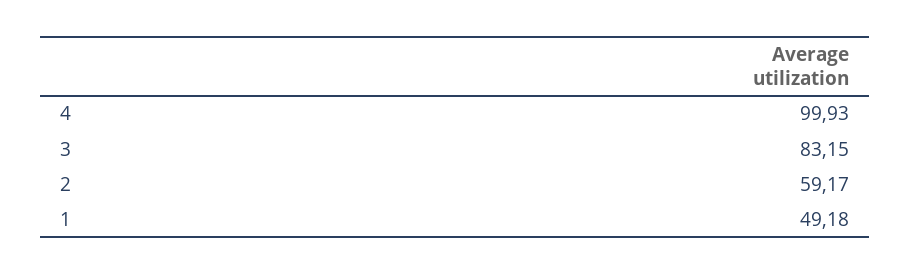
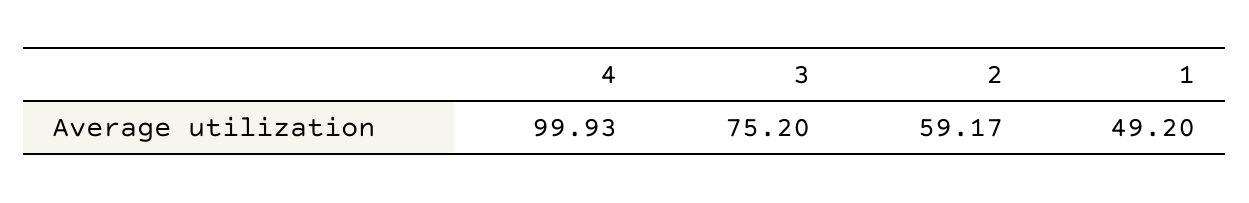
3: 83.15 -> 75.2
1: 49.18 -> 49.2

